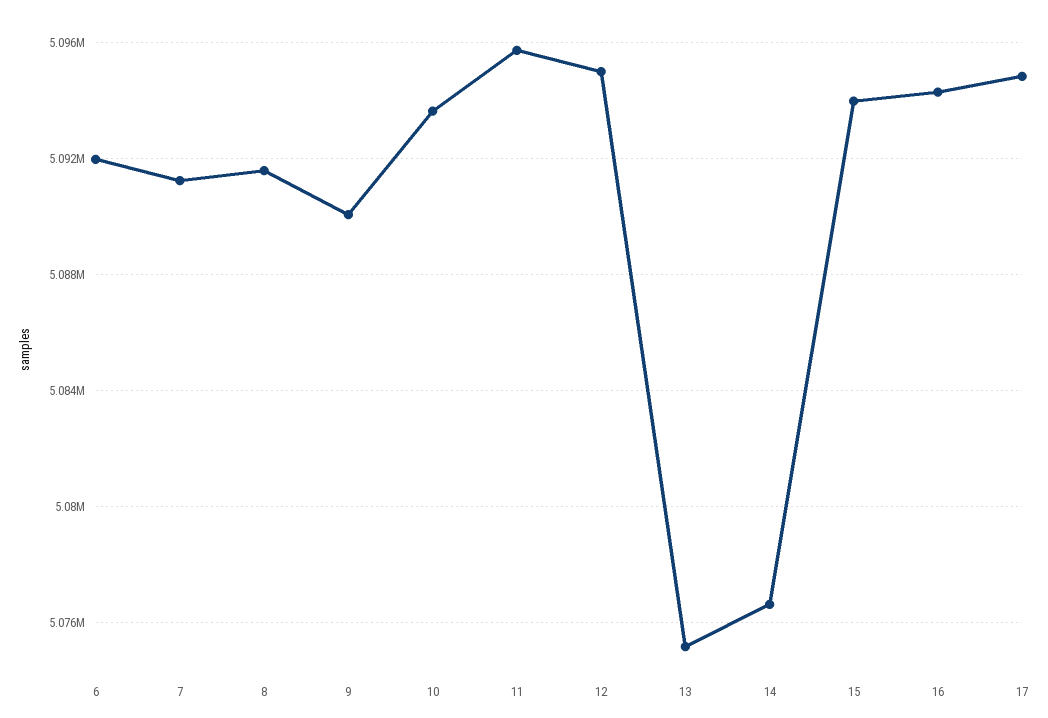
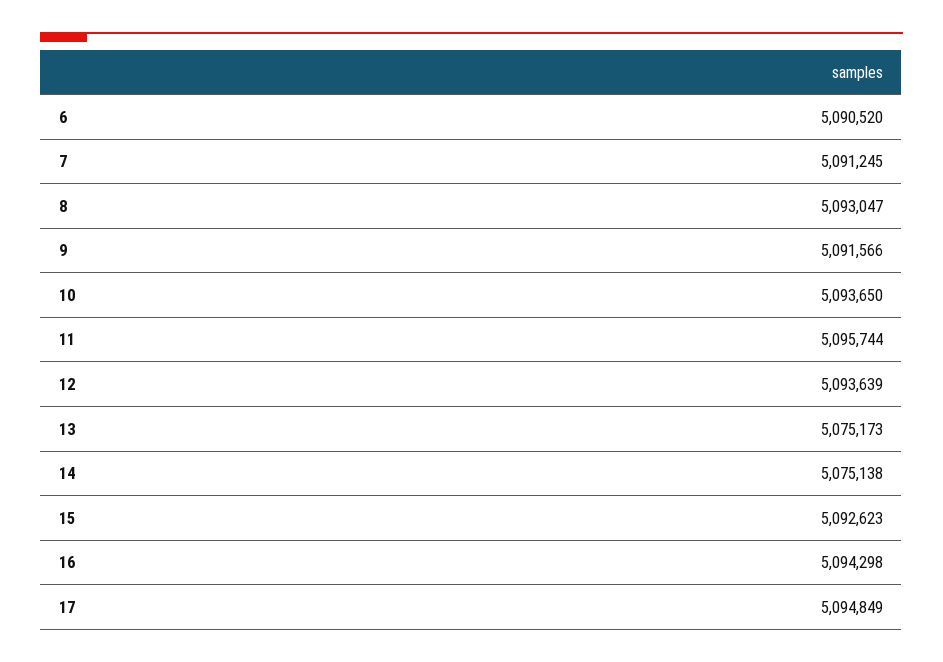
6: 5092000 -> 5090520
8: 5091500 -> 5093047
9: 5090000 -> 5091566
12: 5095000 -> 5093639
14: 5076500 -> 5075138
15: 5094000 -> 5092623

